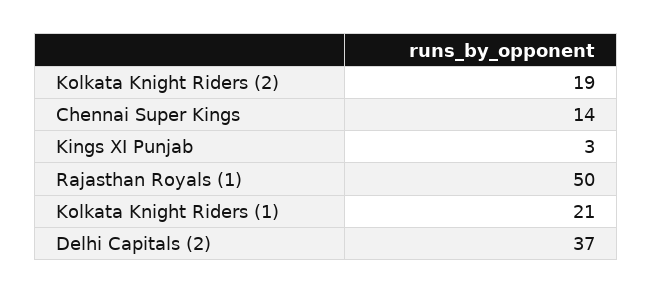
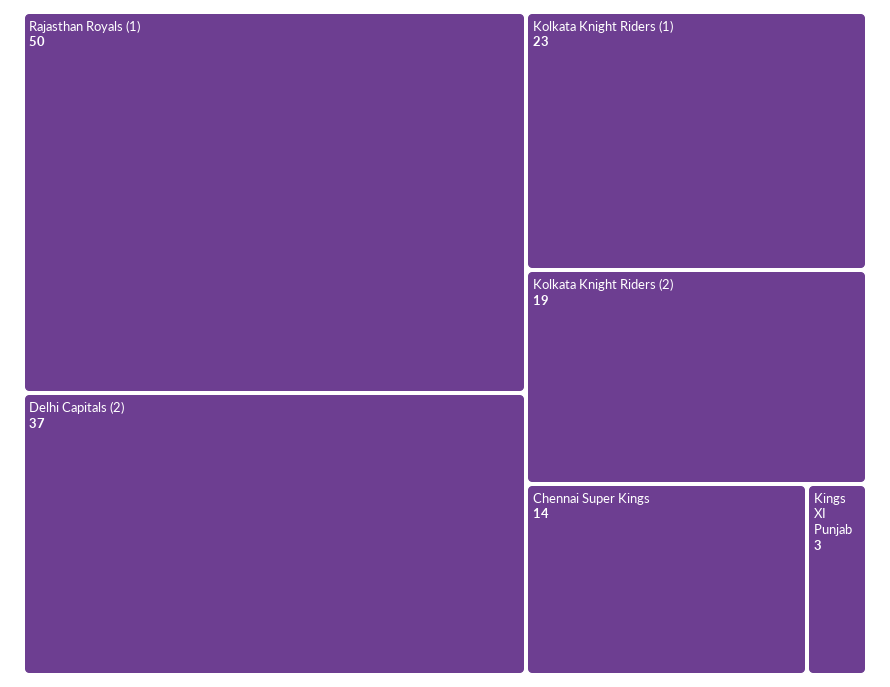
Kolkata Knight Riders (1): 21 -> 23

